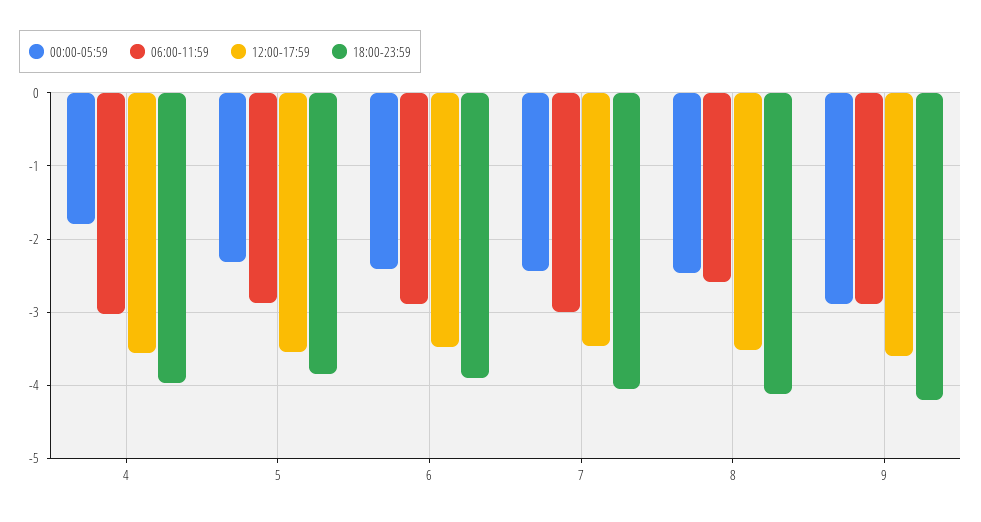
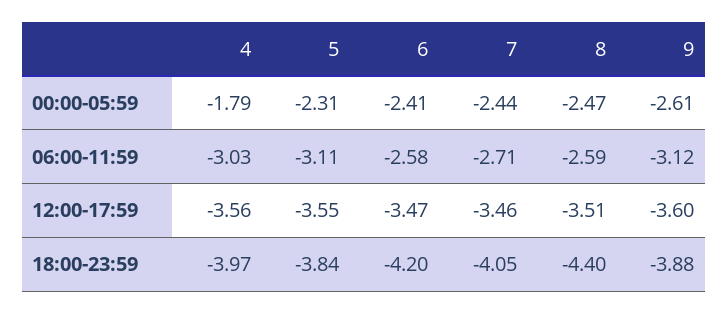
06:00-11:59, 5: -2.9 -> -3.11
06:00-11:59, 6: -2.9 -> -2.58
18:00-23:59, 6: -3.9 -> -4.2
06:00-11:59, 7: -3 -> -2.71
18:00-23:59, 8: -4.1 -> -4.4
00:00-05:59, 9: -2.9 -> -2.61
06:00-11:59, 9: -2.9 -> -3.12
18:00-23:59, 9: -4.2 -> -3.88

